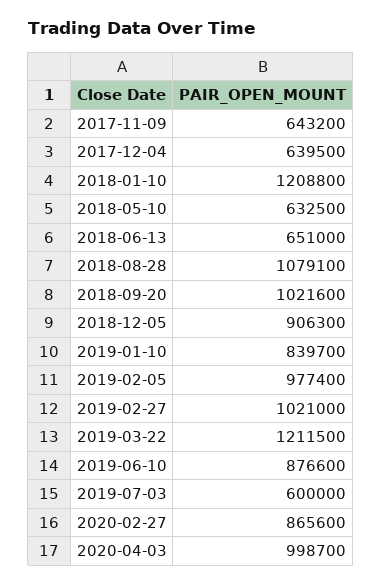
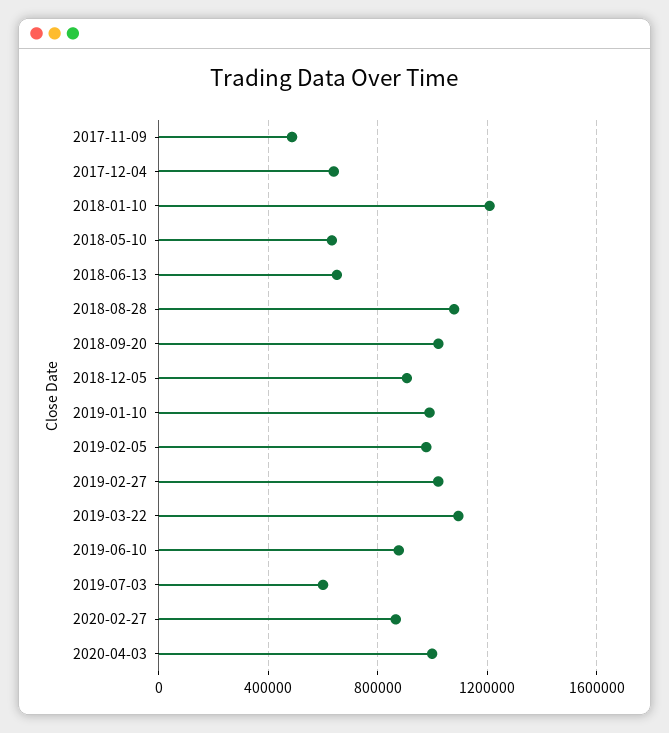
2017-11-09: 643200 -> 500000
2019-01-10: 839700 -> 1000000
2019-03-22: 1211500 -> 1100000

